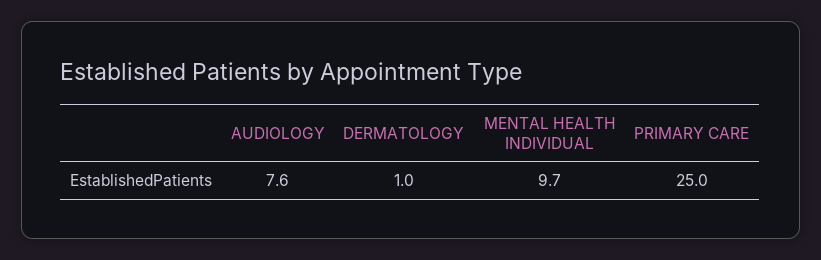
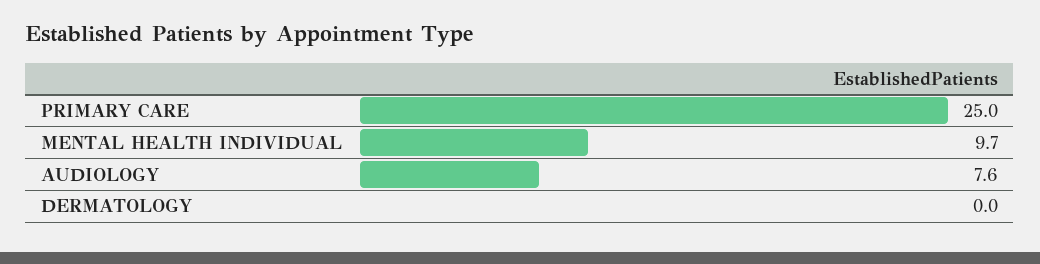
DERMATOLOGY: 1 -> 0

